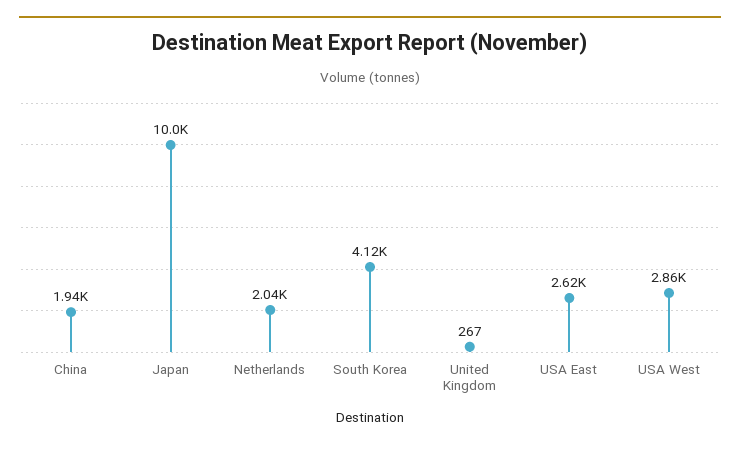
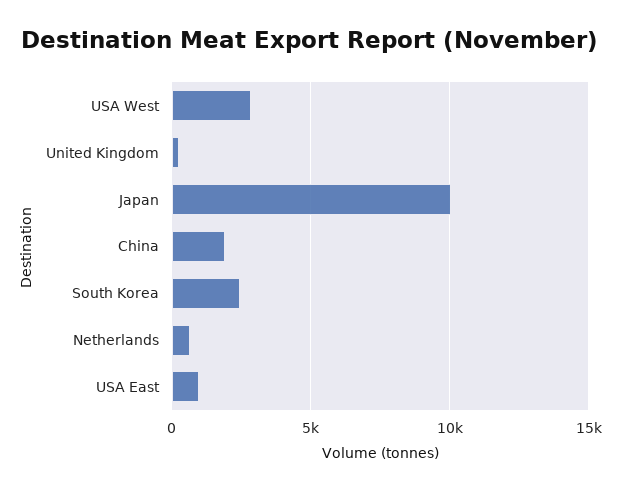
Netherlands: 2040 -> 500
South Korea: 4120 -> 2500
USA East: 2620 -> 1000

